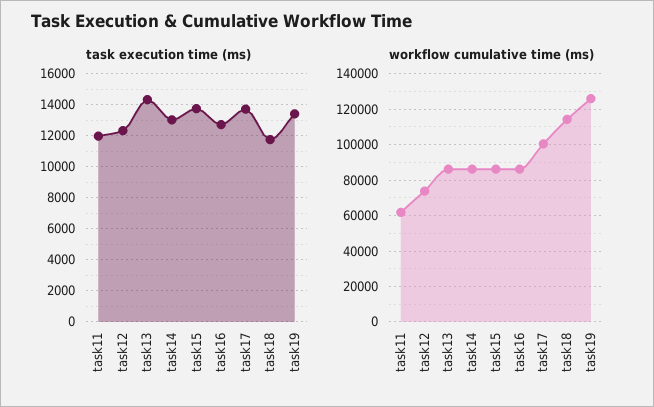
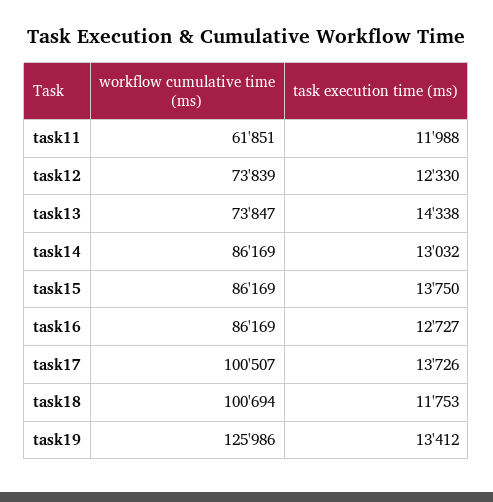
workflow cumulative time (ms), task13: 85000 -> 73847
workflow cumulative time (ms), task18: 115000 -> 100694

